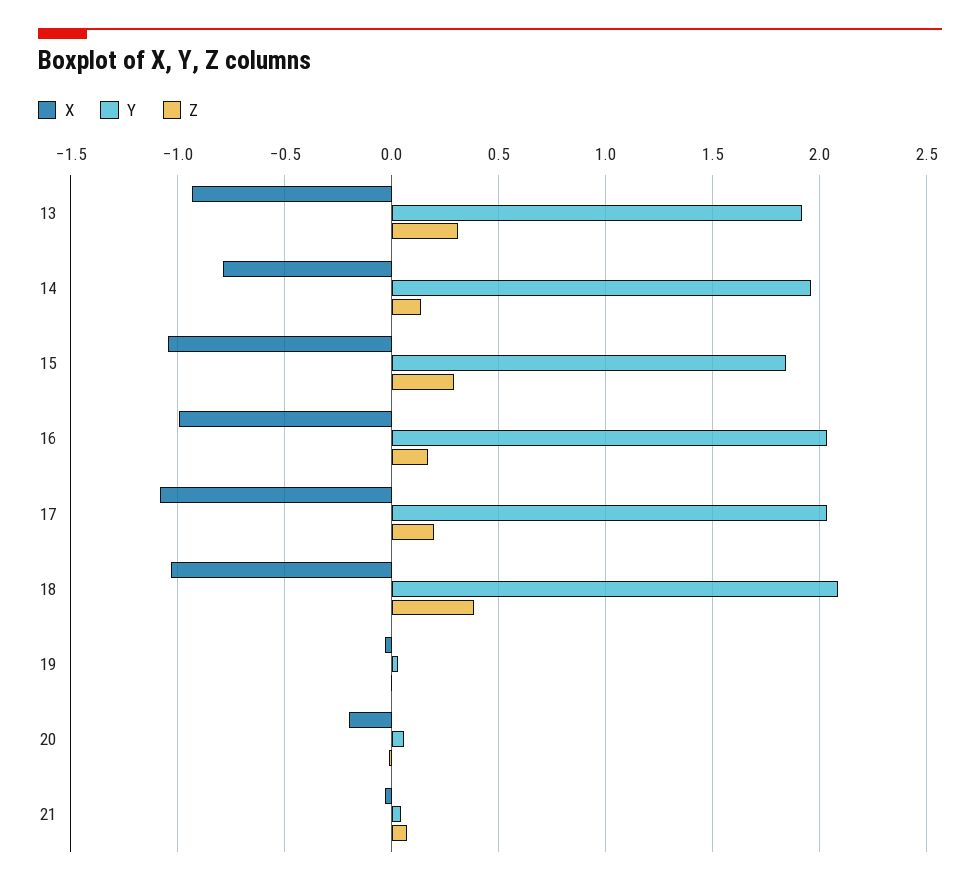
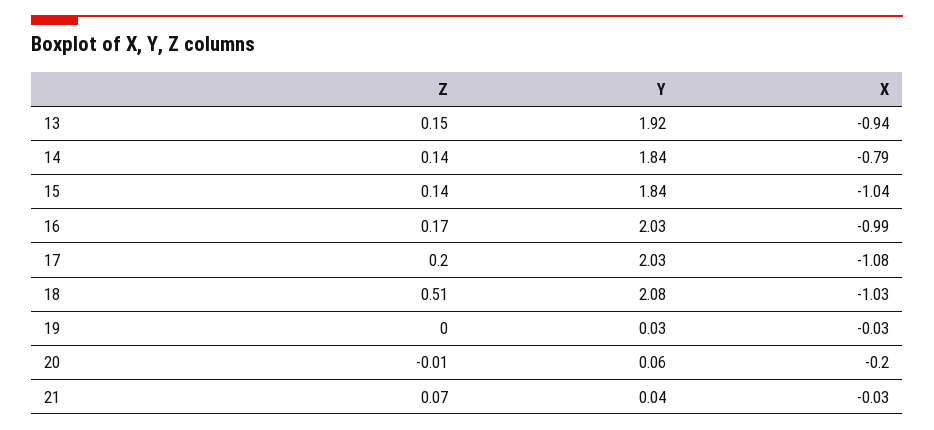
Z, 13: 0.3 -> 0.15
Y, 14: 1.95 -> 1.84
Z, 15: 0.3 -> 0.14
Z, 18: 0.4 -> 0.51

